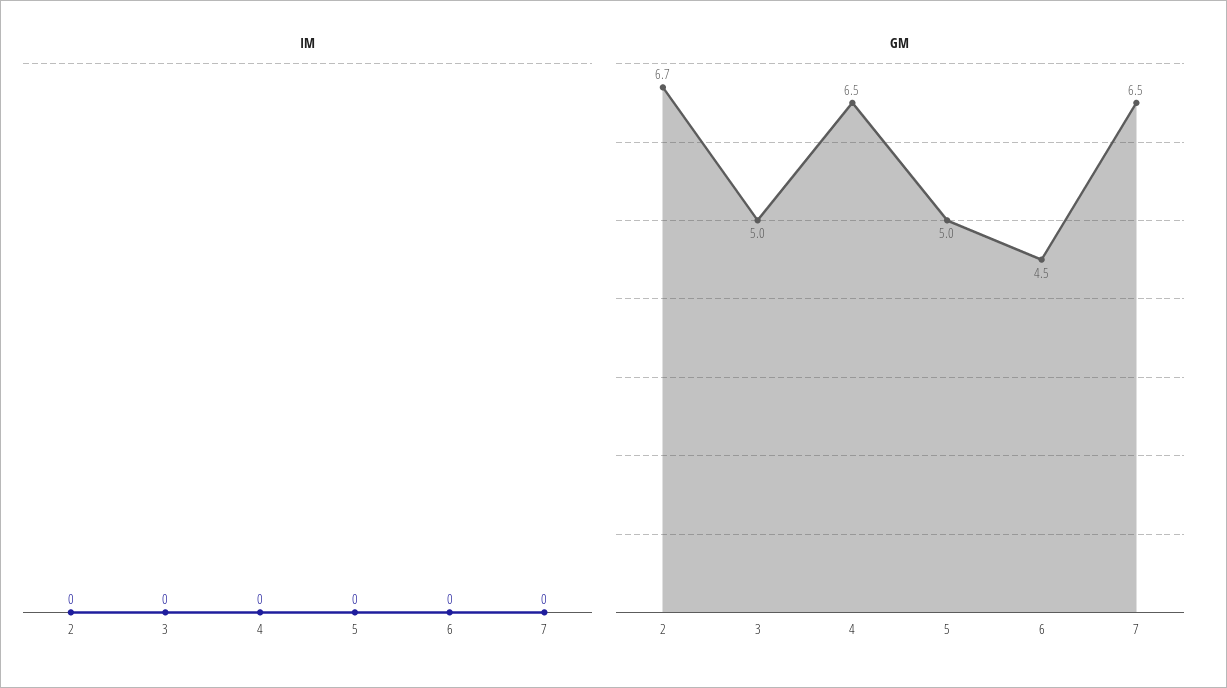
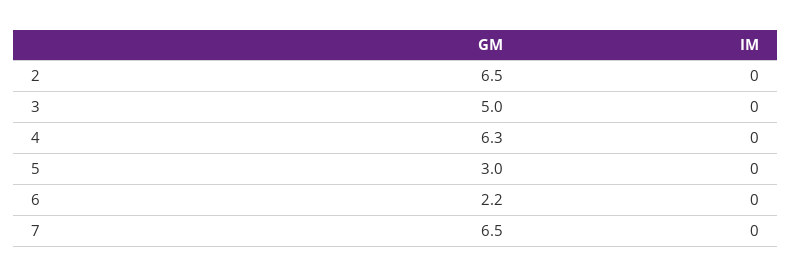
GM, 2: 6.7 -> 6.5
GM, 4: 6.5 -> 6.3
GM, 5: 5 -> 3
GM, 6: 4.5 -> 2.2

